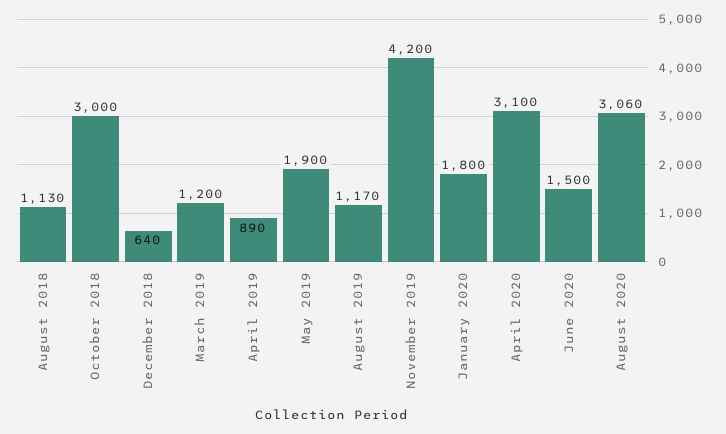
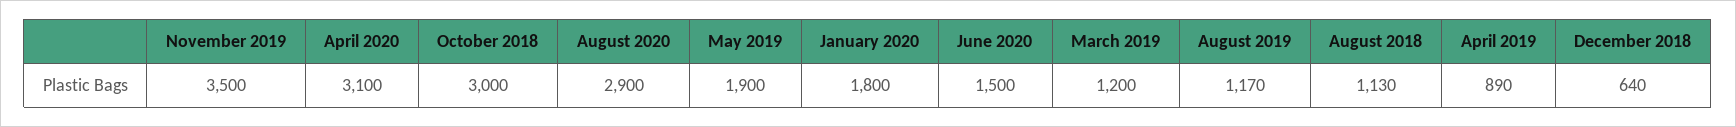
November 2019: 4200 -> 3500
August 2020: 3060 -> 2900

